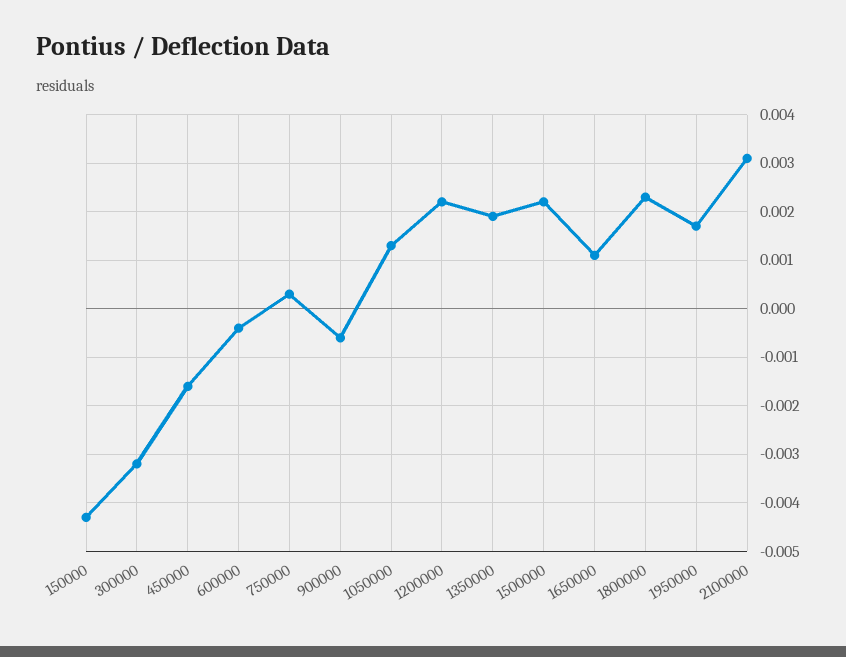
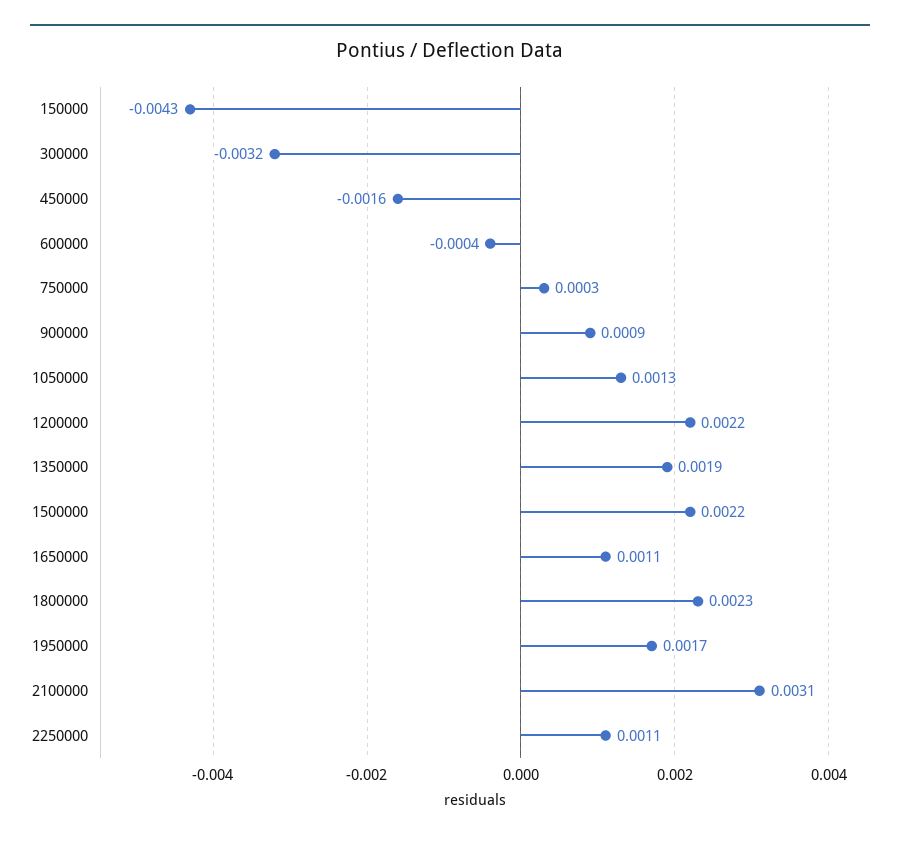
900000: -0.0005 -> 0.0009
2250000: none -> 0.0011

